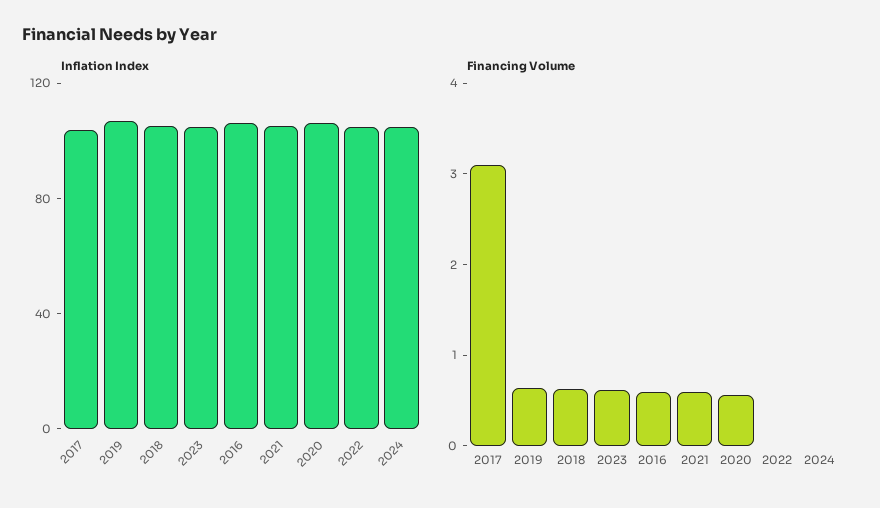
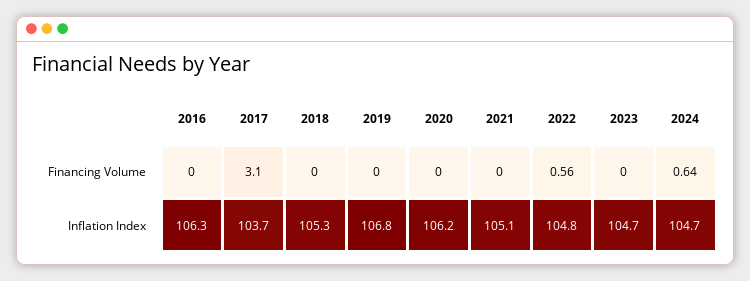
Financing Volume, 2019: 0.6 -> 0
Financing Volume, 2018: 0.6 -> 0
Financing Volume, 2023: 0.6 -> 0
Financing Volume, 2016: 0.6 -> 0
Financing Volume, 2021: 0.6 -> 0
Financing Volume, 2020: 0.6 -> 0
Financing Volume, 2022: 0 -> 0.56
Financing Volume, 2024: 0 -> 0.64

